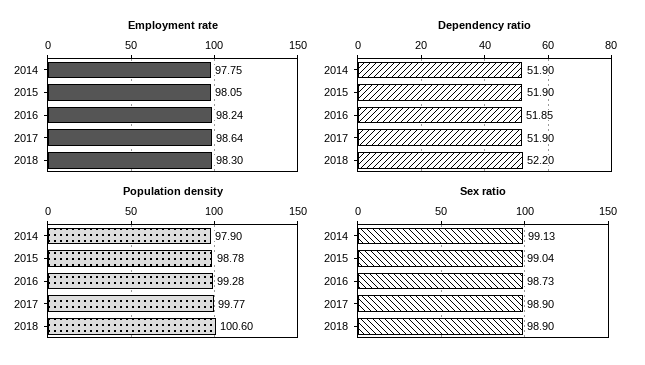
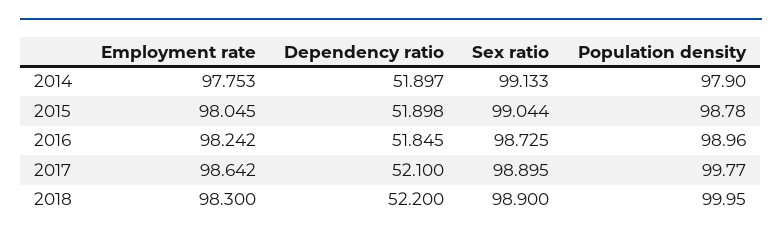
Dependency ratio, 2017: 51.9 -> 52.1
Population density, 2016: 99.28 -> 98.96
Population density, 2018: 100.6 -> 99.95

